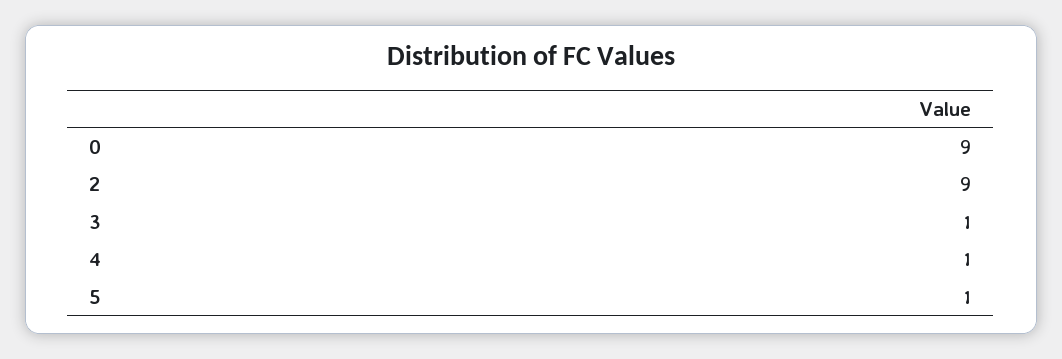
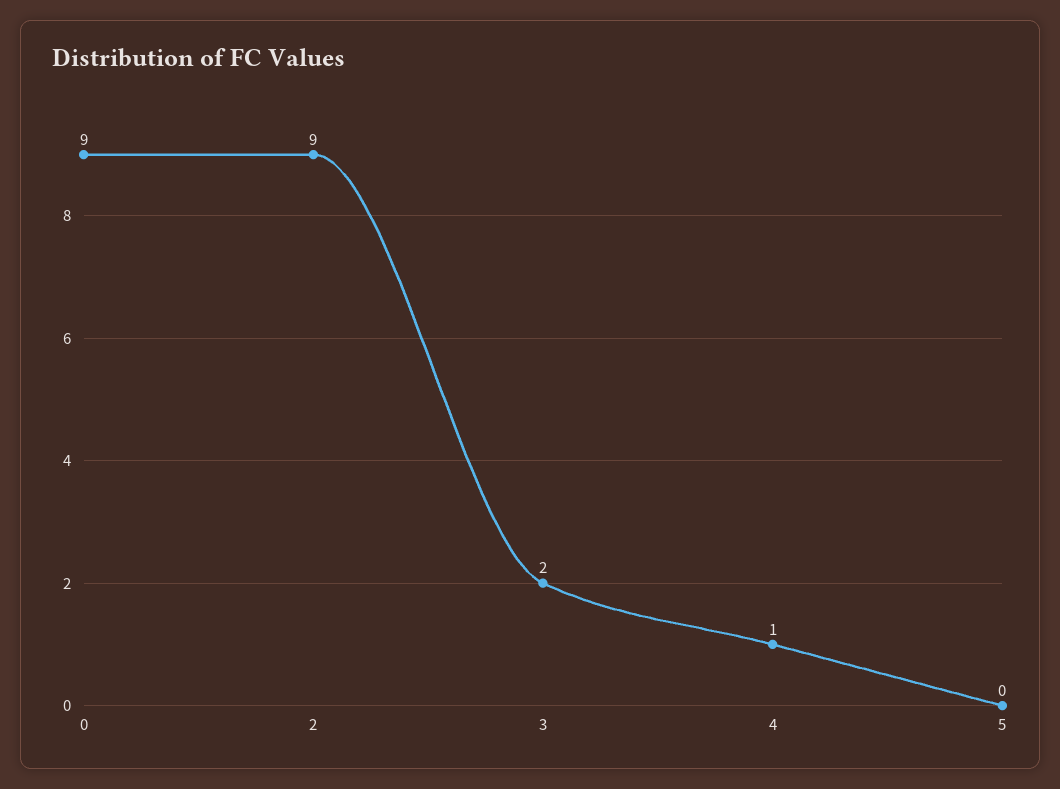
3: 1 -> 2
5: 1 -> 0

